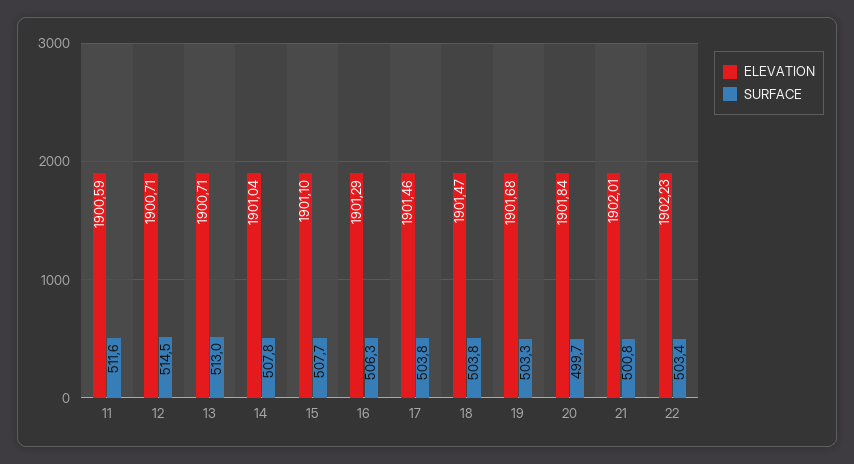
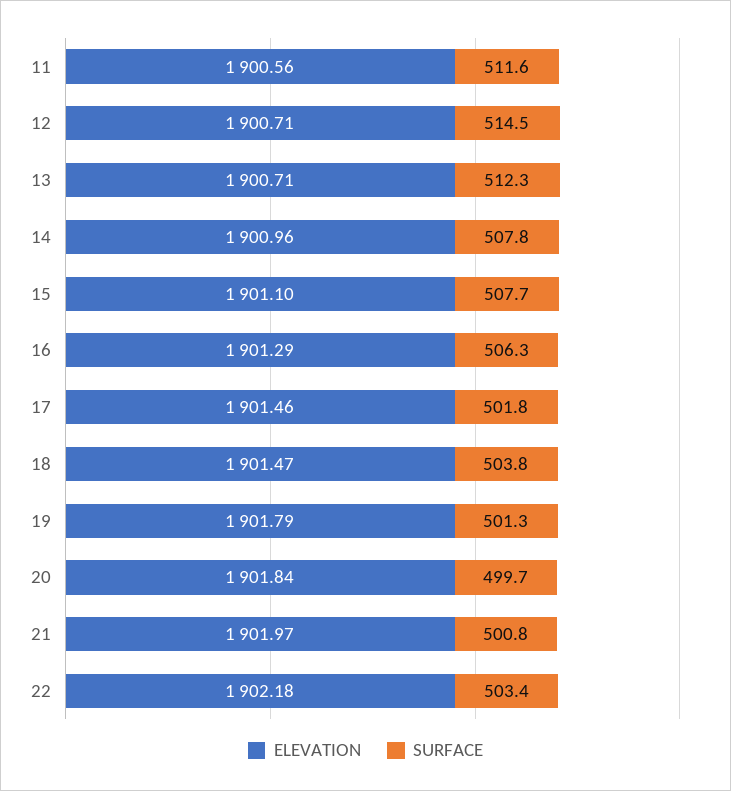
ELEVATION, 11: 1900.59 -> 1900.56
SURFACE, 13: 513 -> 512.3
ELEVATION, 14: 1901.04 -> 1900.96
SURFACE, 17: 503.8 -> 501.8
ELEVATION, 19: 1901.68 -> 1901.79
SURFACE, 19: 503.3 -> 501.3
ELEVATION, 21: 1902.01 -> 1901.97
ELEVATION, 22: 1902.23 -> 1902.18

